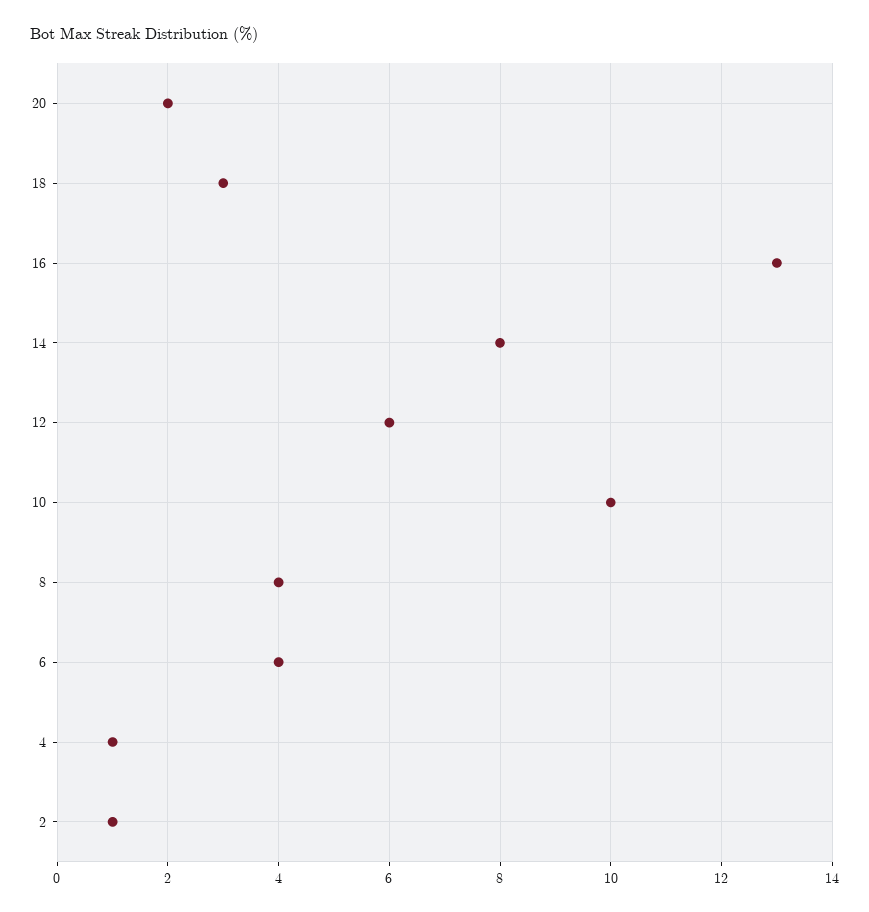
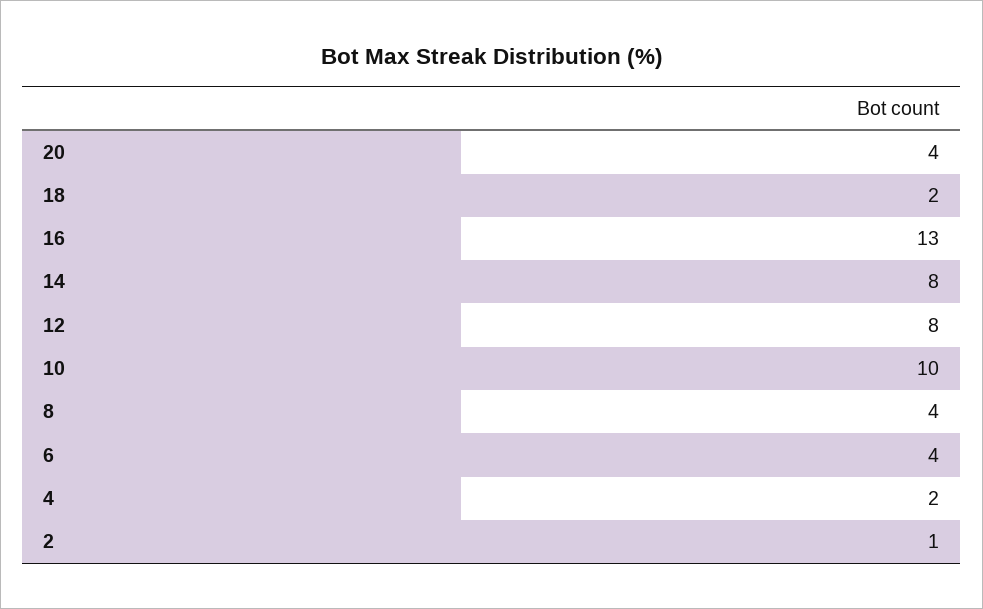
20: 2 -> 4
18: 3 -> 2
12: 6 -> 8
4: 1 -> 2

